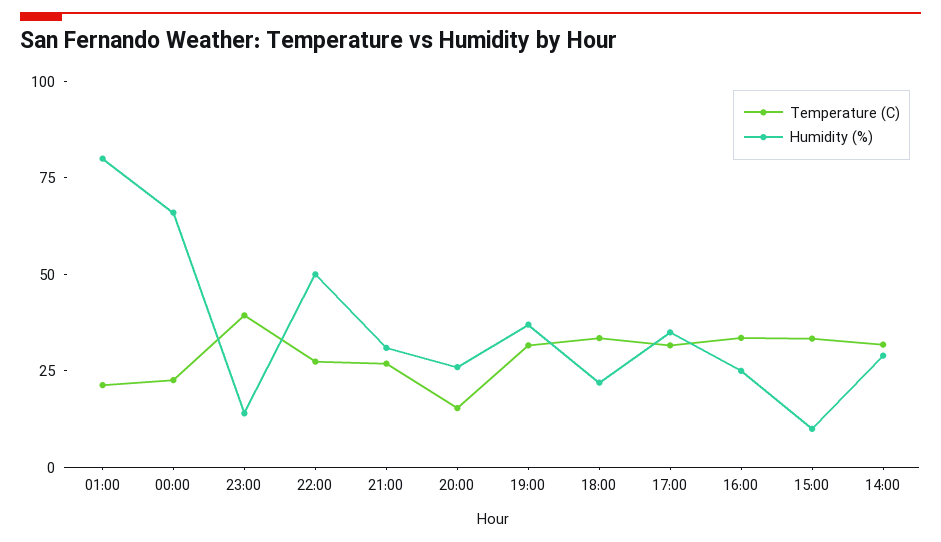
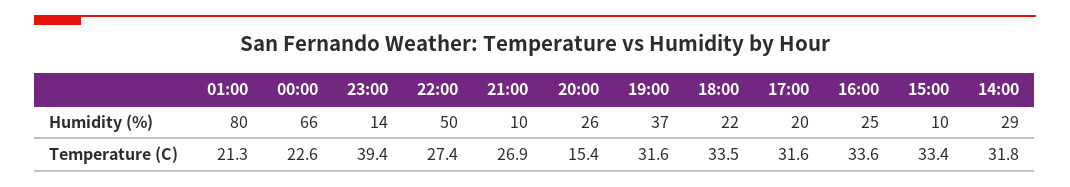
Humidity (%), 21:00: 30 -> 10
Humidity (%), 17:00: 35 -> 20

